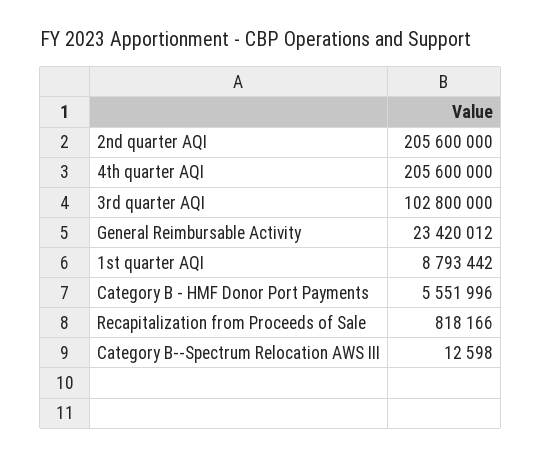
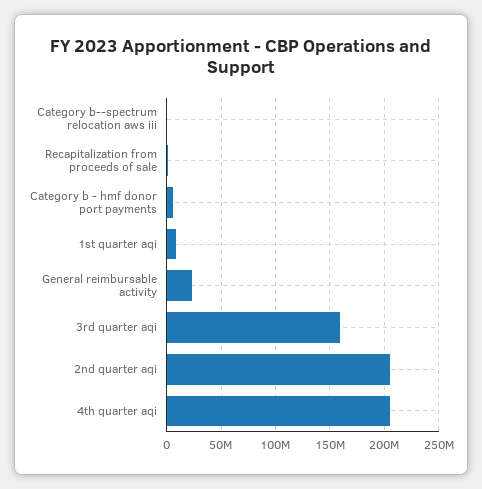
3rd quarter AQI: 102800000 -> 160000000

